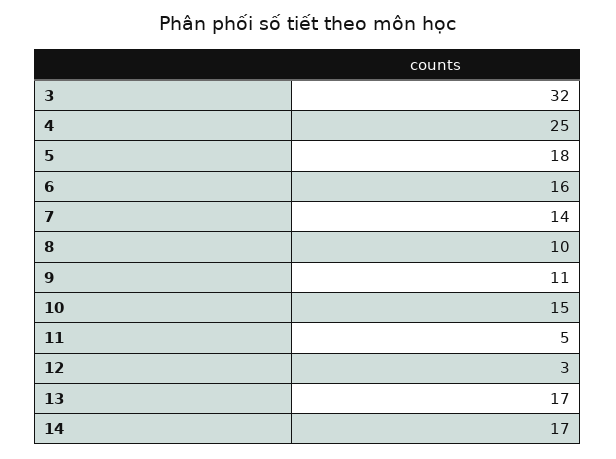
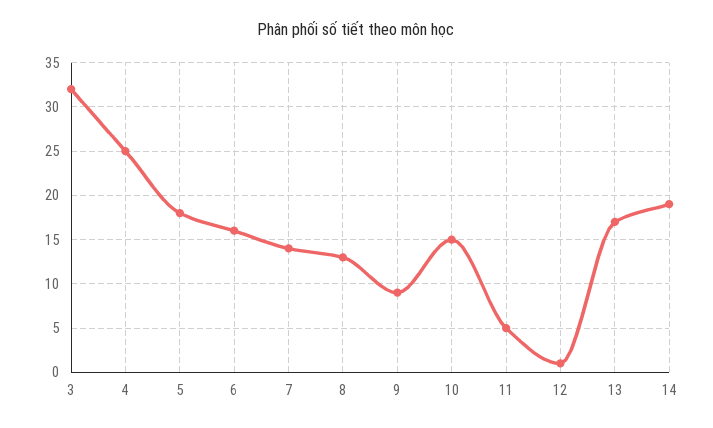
8: 10 -> 13
9: 11 -> 9
12: 3 -> 1
14: 17 -> 19

